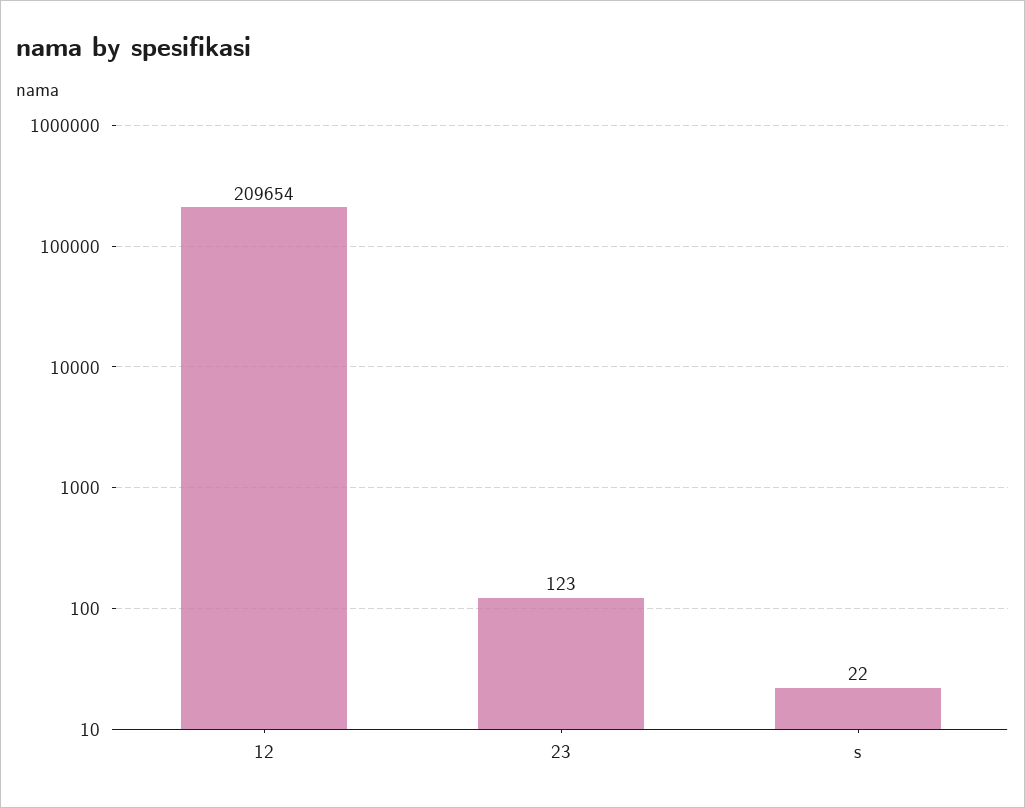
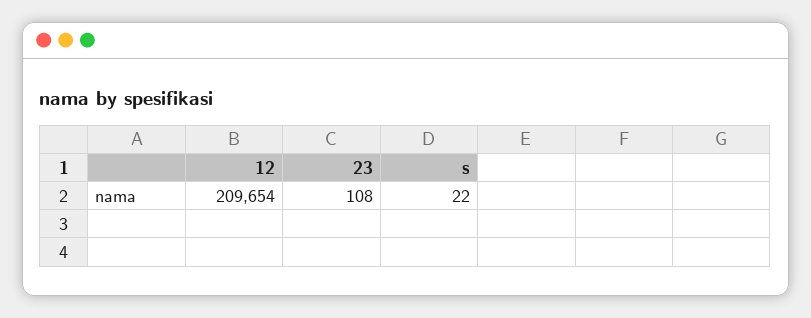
23: 123 -> 108

